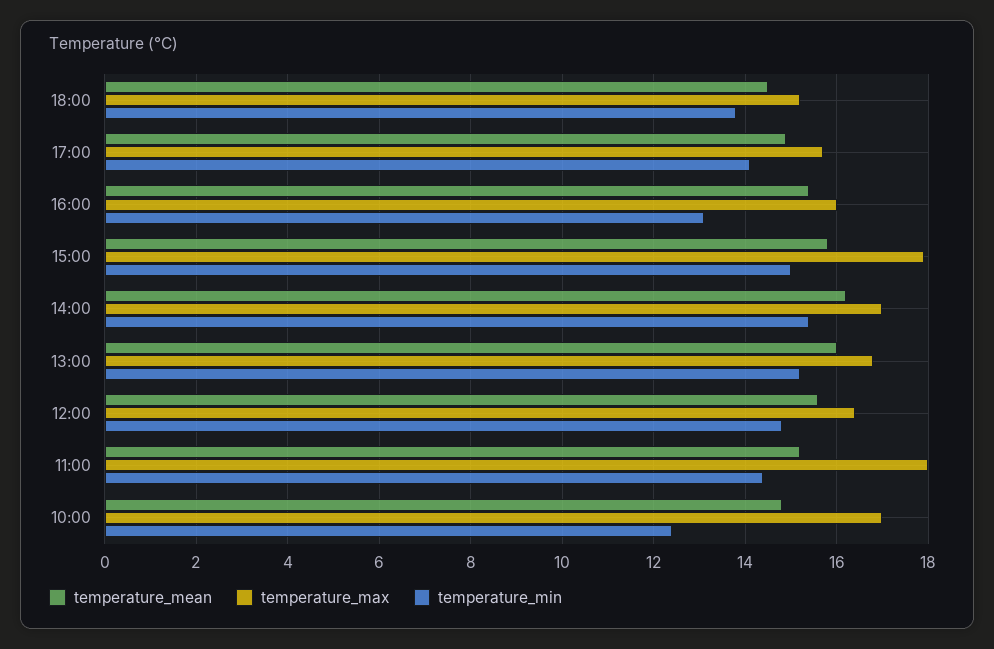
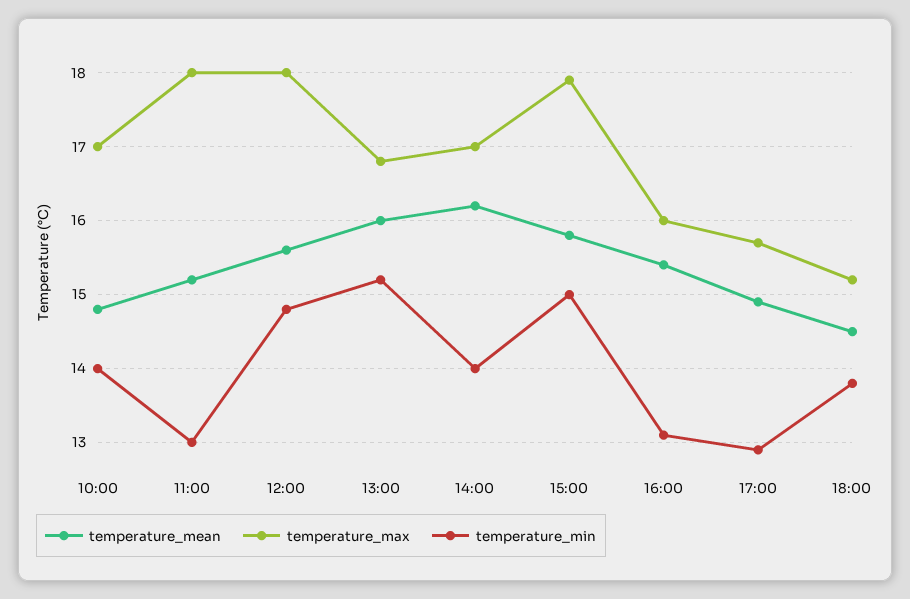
temperature_min, 17:00: 14 -> 12.9
temperature_min, 14:00: 15.5 -> 14
temperature_max, 12:00: 16.5 -> 18
temperature_min, 11:00: 14.5 -> 13
temperature_min, 10:00: 12.5 -> 14

